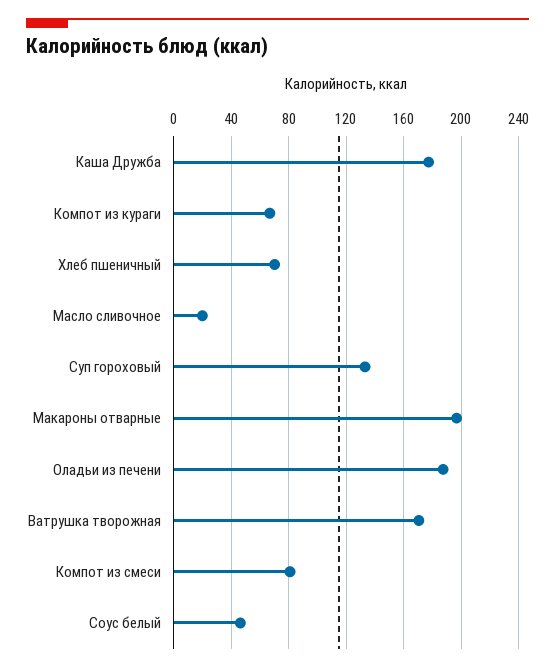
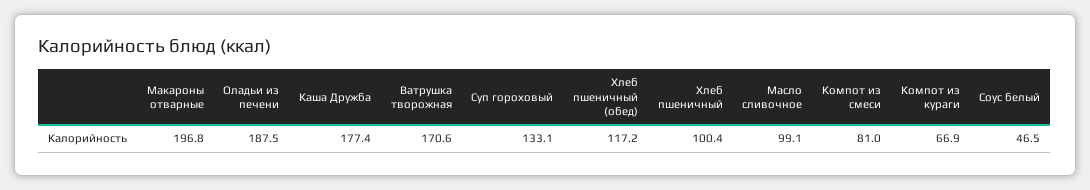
Хлеб пшеничный: 70 -> 100.4
Масло сливочное: 20 -> 99.1
Хлеб пшеничный (обед): none -> 117.2

